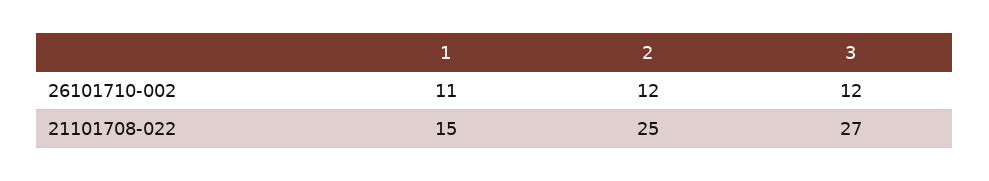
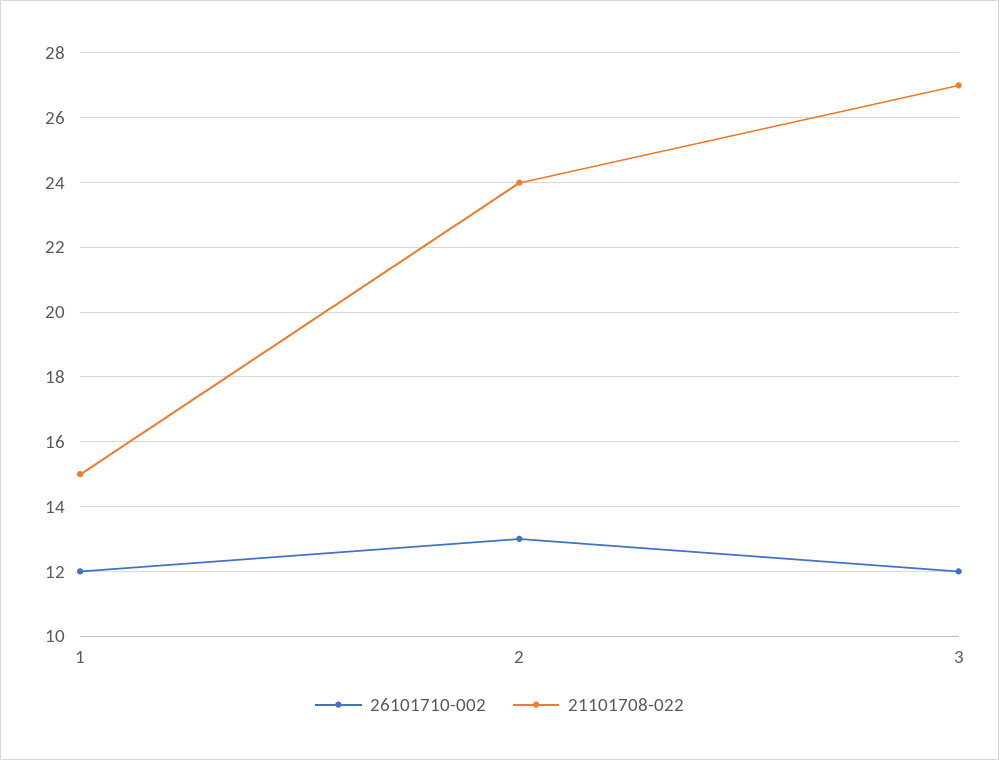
26101710-002, 1: 11 -> 12
26101710-002, 2: 12 -> 13
21101708-022, 2: 25 -> 24

